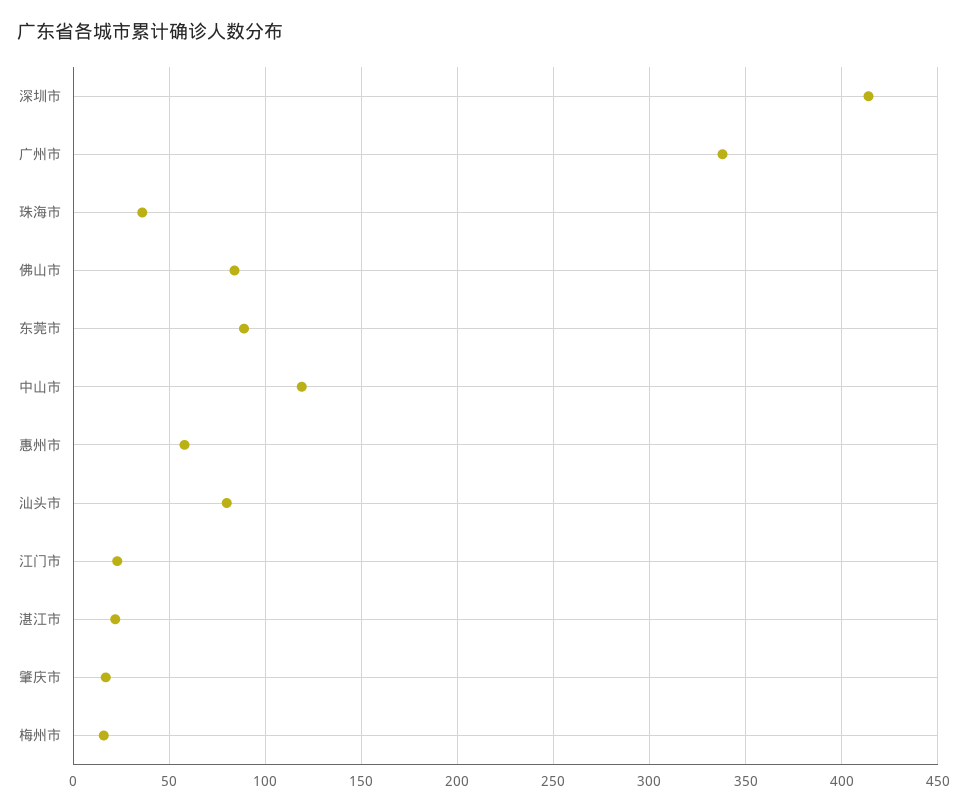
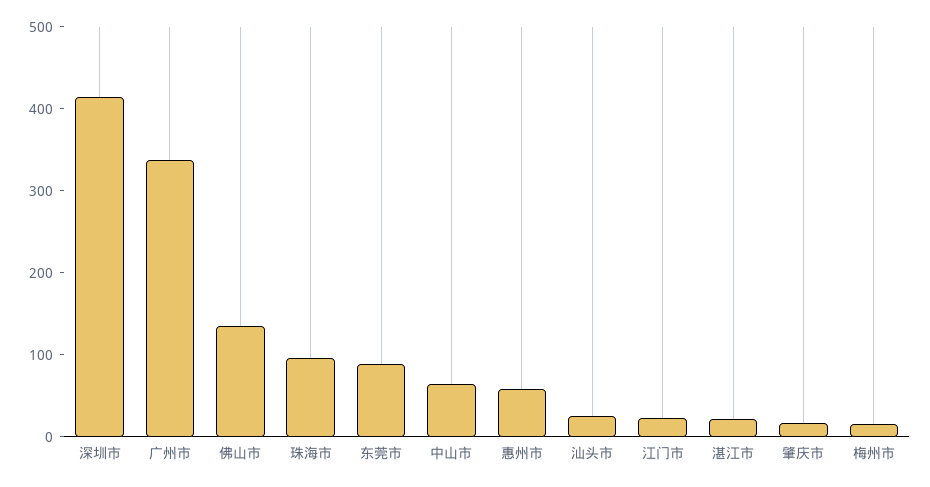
珠海市: 35 -> 100
佛山市: 85 -> 140
中山市: 120 -> 60
汕头市: 80 -> 20

